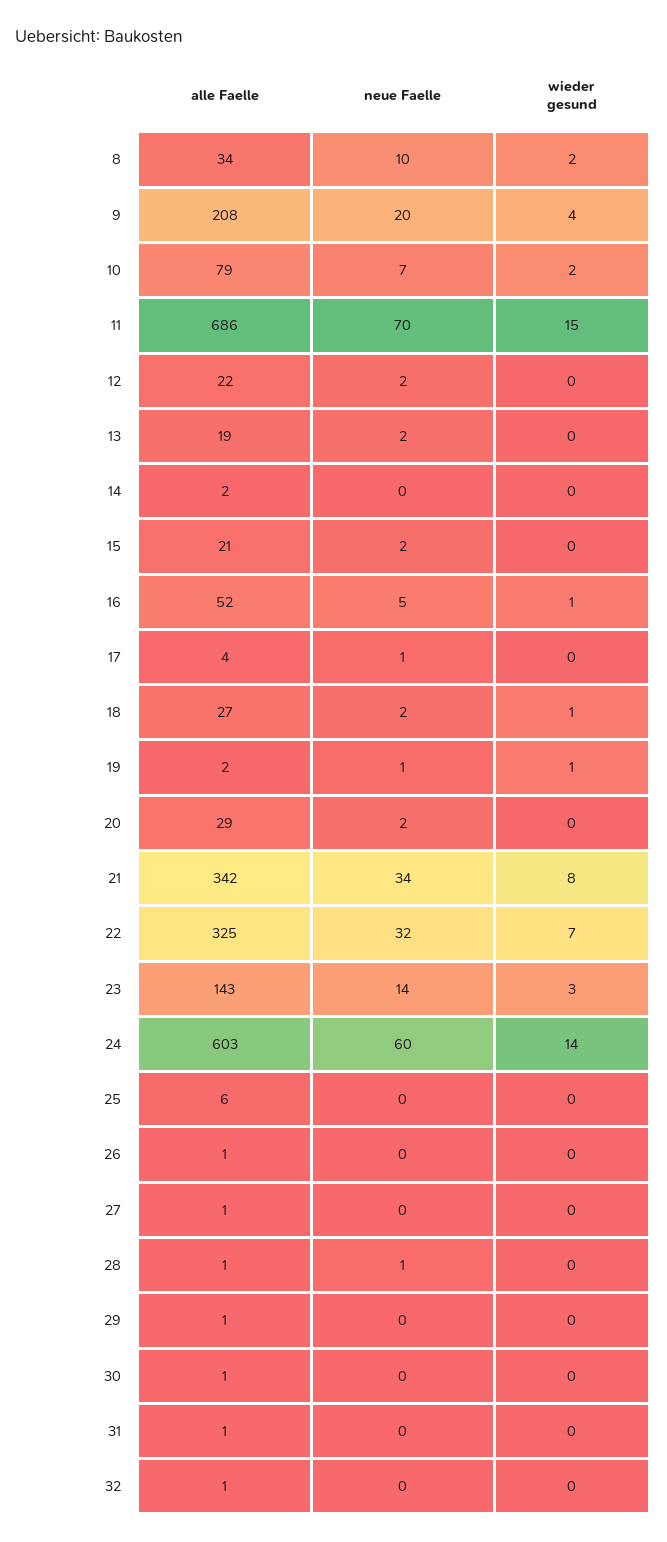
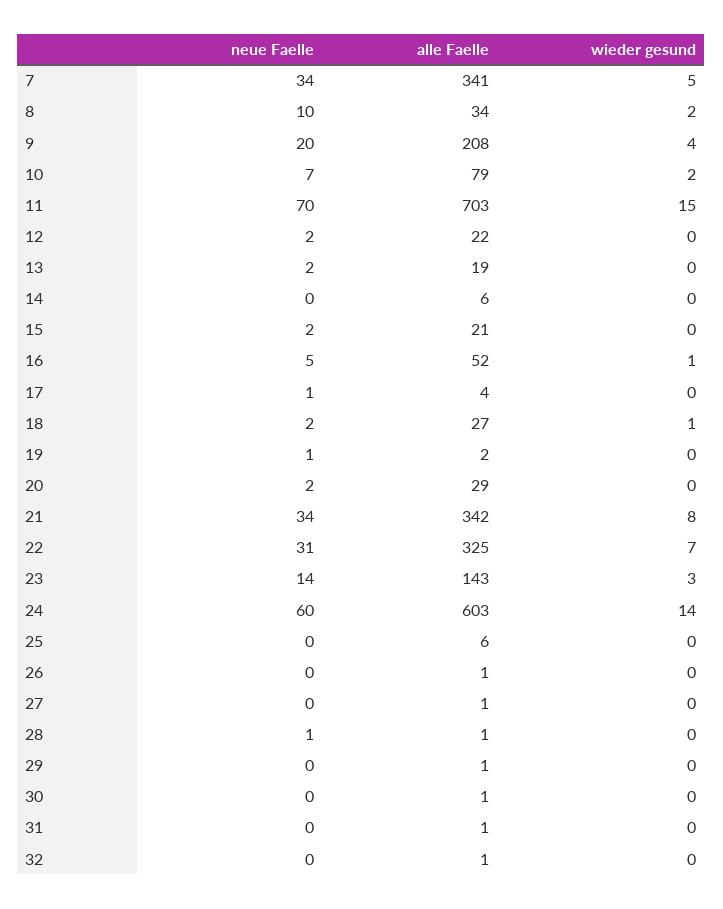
alle Faelle, 11: 686 -> 703
alle Faelle, 14: 2 -> 6
wieder gesund, 19: 1 -> 0
neue Faelle, 22: 32 -> 31
neue Faelle, 7: none -> 34
alle Faelle, 7: none -> 341
wieder gesund, 7: none -> 5

